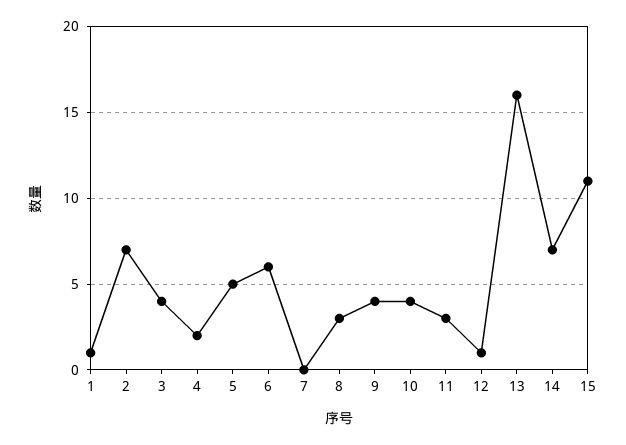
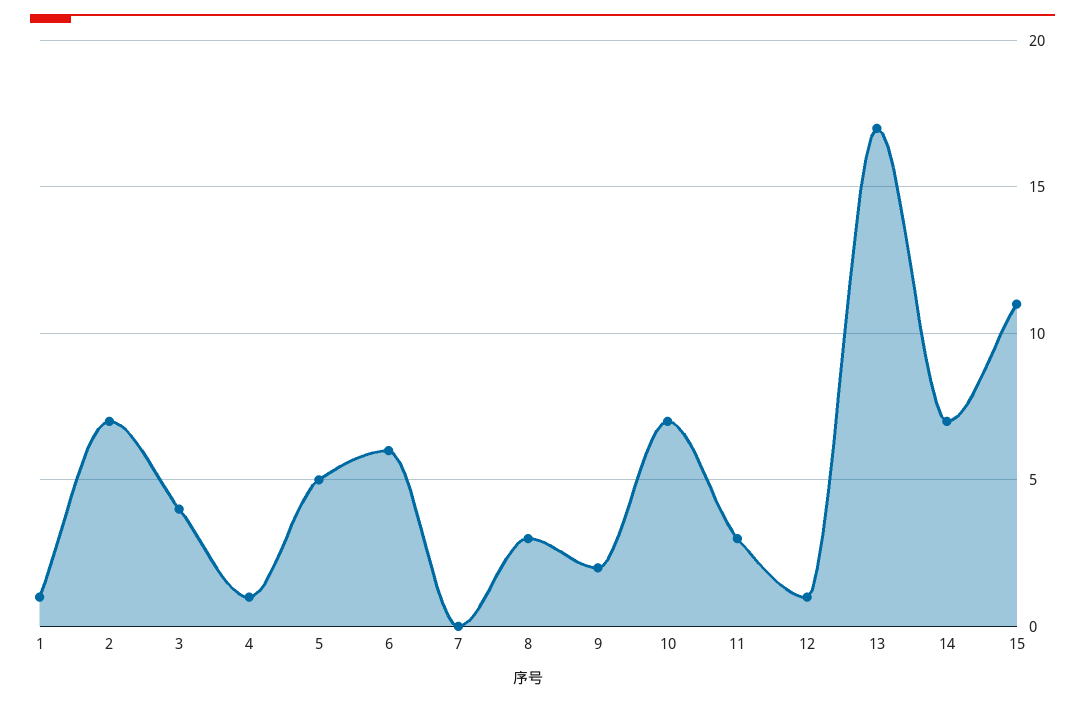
4: 2 -> 1
9: 4 -> 2
10: 4 -> 7
13: 16 -> 17

